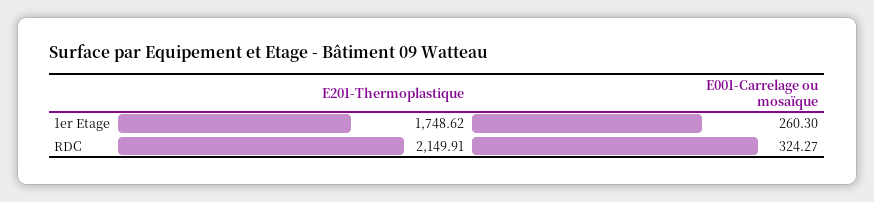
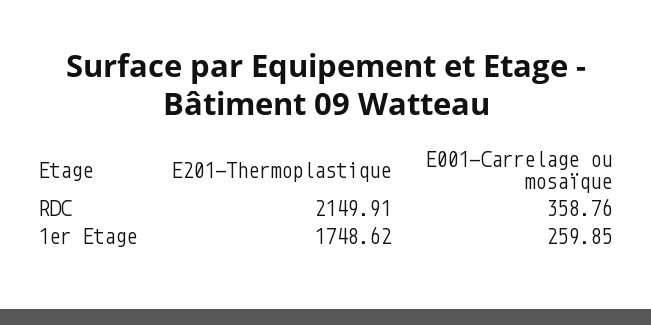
E001-Carrelage ou mosaïque, 1er Etage: 260.3 -> 259.85
E001-Carrelage ou mosaïque, RDC: 324.27 -> 358.76

